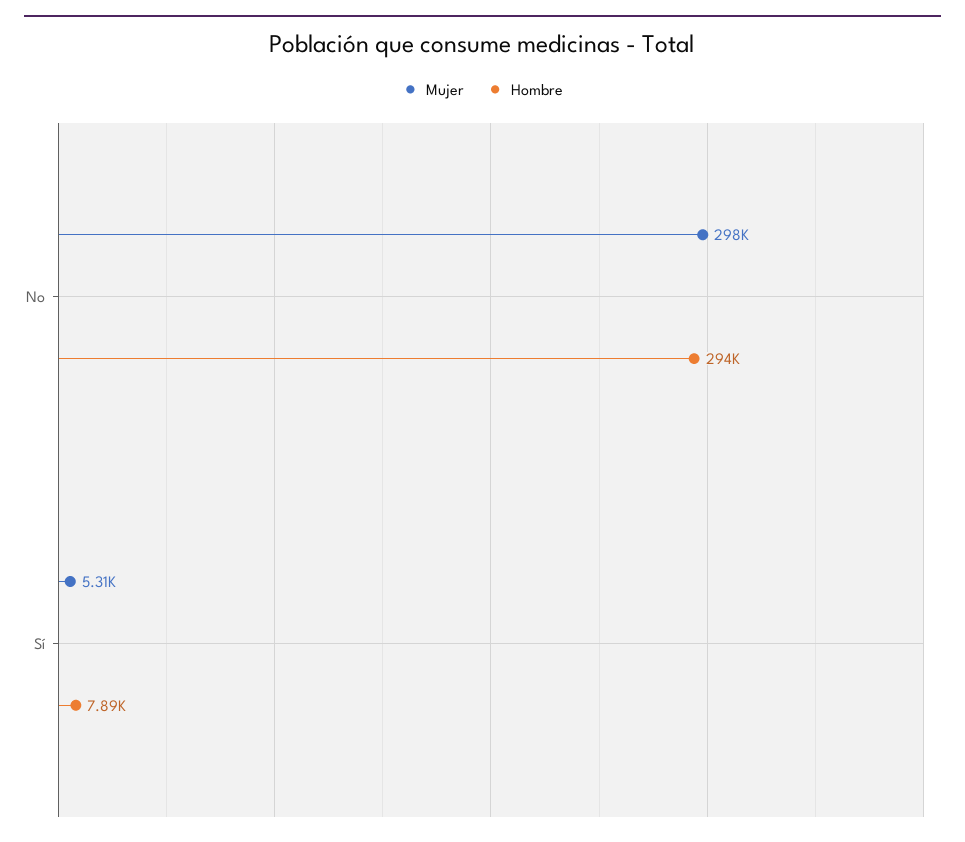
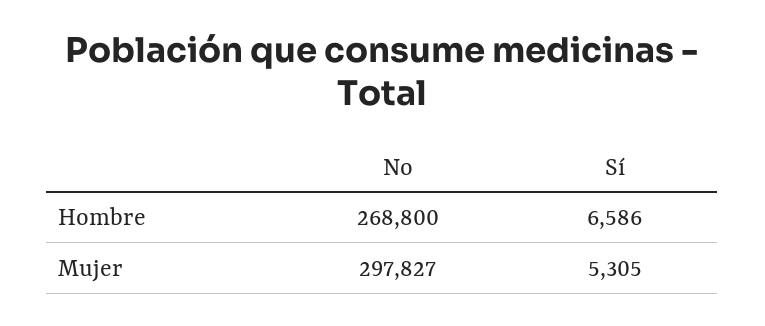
Hombre, No: 294000 -> 268800
Hombre, Sí: 7890 -> 6586

